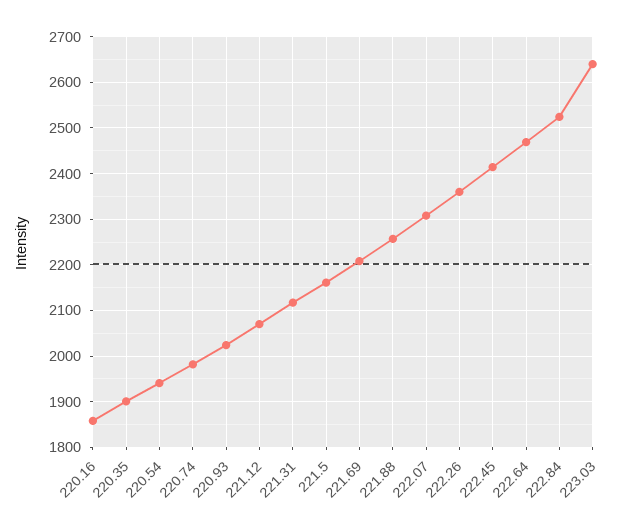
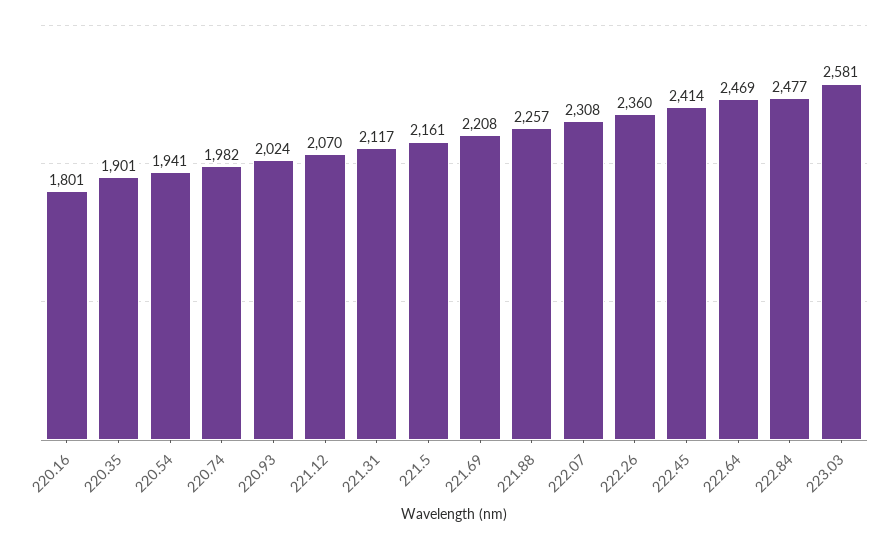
220.16: 1860 -> 1801
222.84: 2520 -> 2477
223.03: 2640 -> 2581

